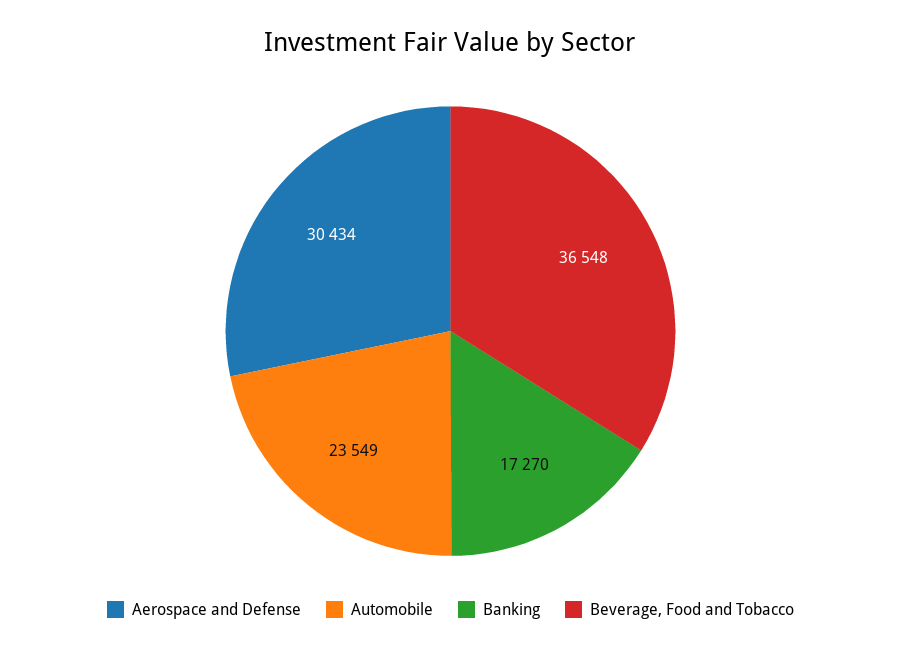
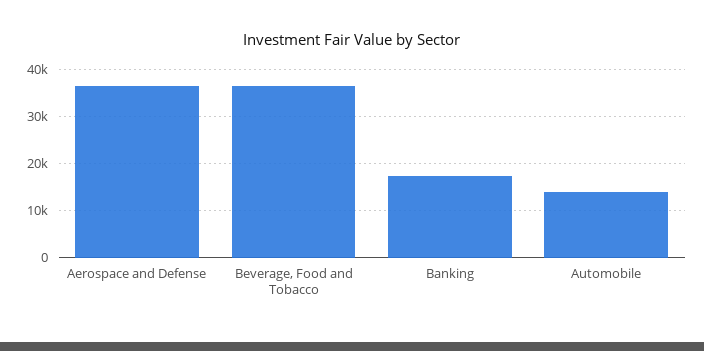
Aerospace and Defense: 30434 -> 36000
Automobile: 23549 -> 14000

